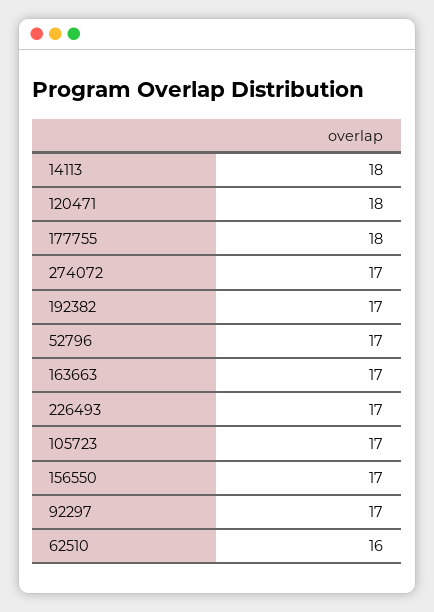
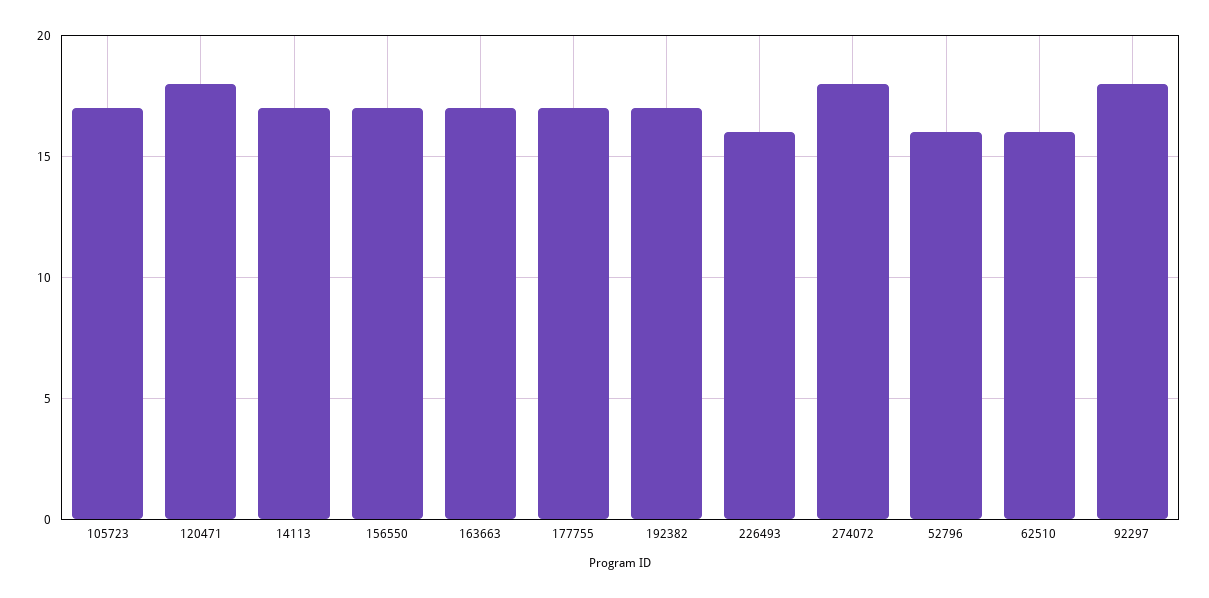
14113: 18 -> 17
177755: 18 -> 17
274072: 17 -> 18
52796: 17 -> 16
226493: 17 -> 16
92297: 17 -> 18

